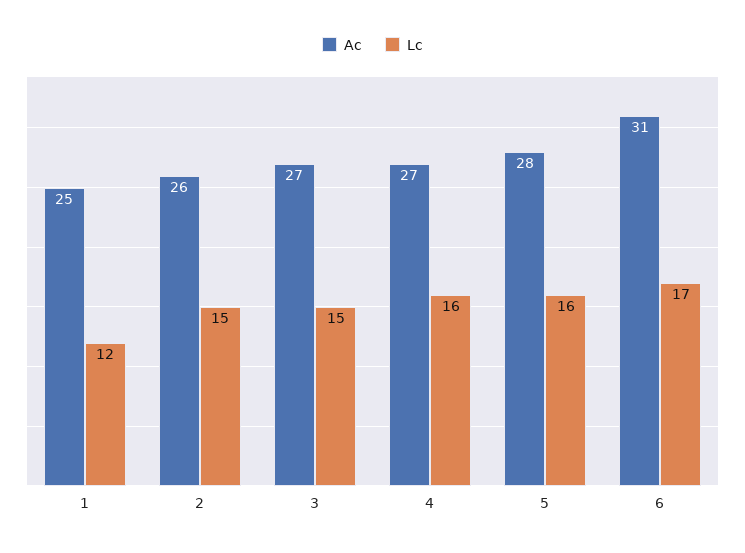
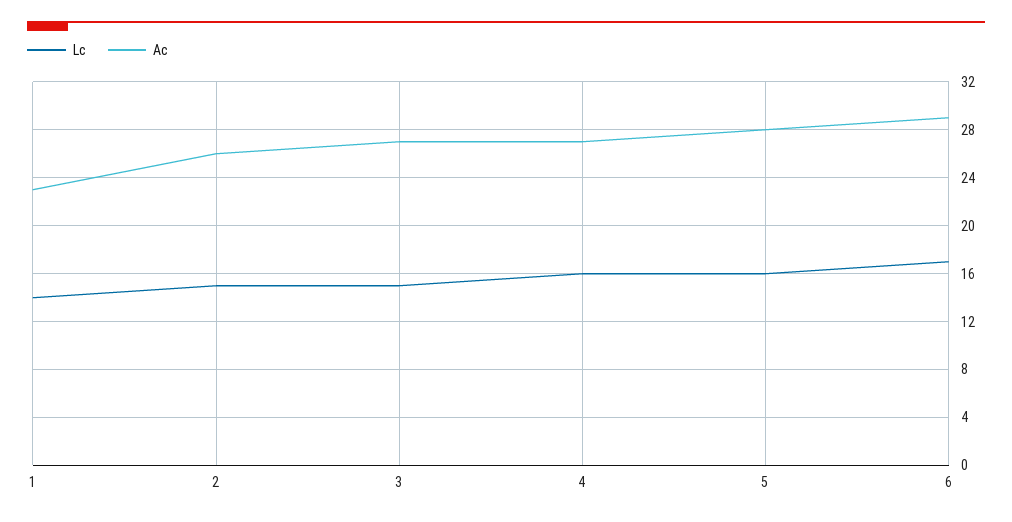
Ac, 1: 25 -> 23
Lc, 1: 12 -> 14
Ac, 6: 31 -> 29

